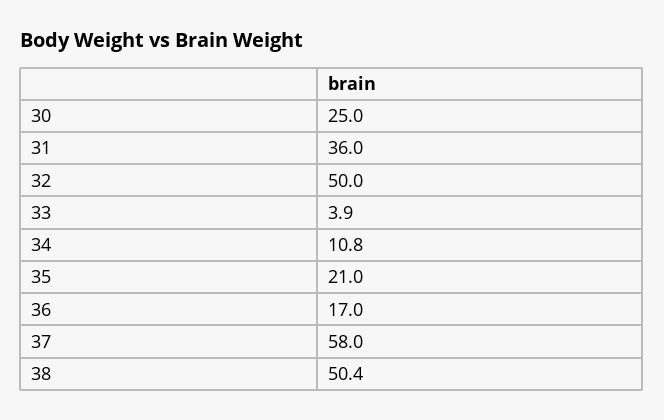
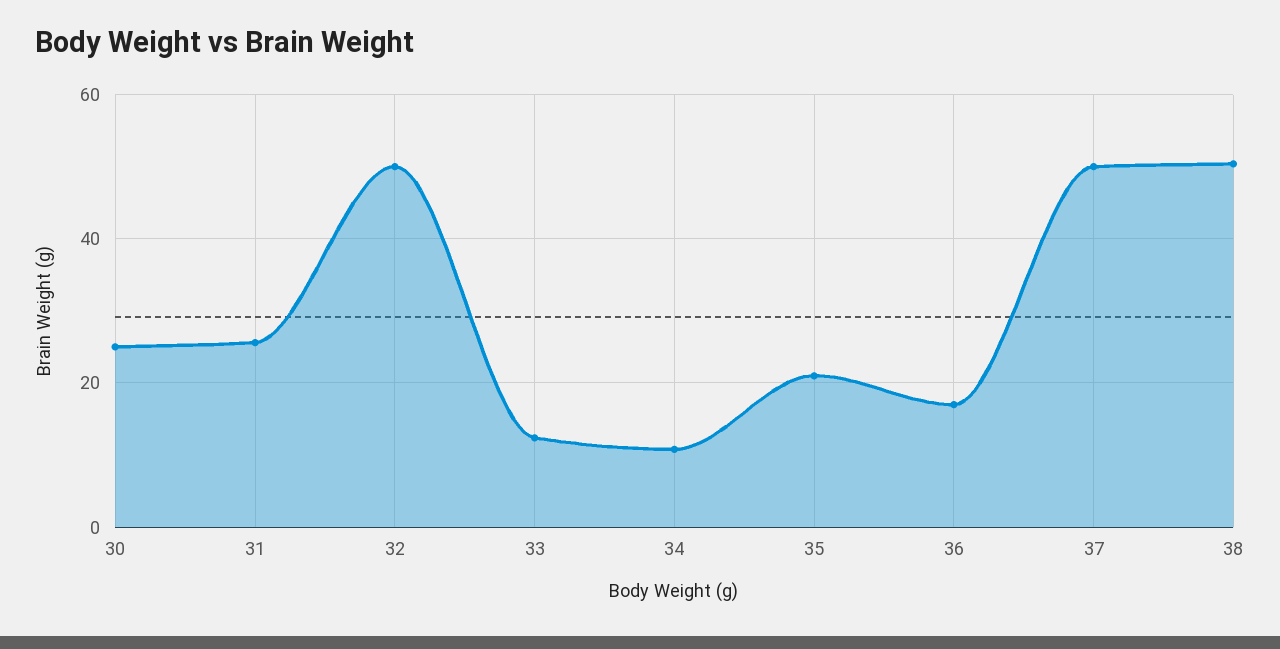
31: 36 -> 26
33: 3.9 -> 12
37: 58 -> 50

